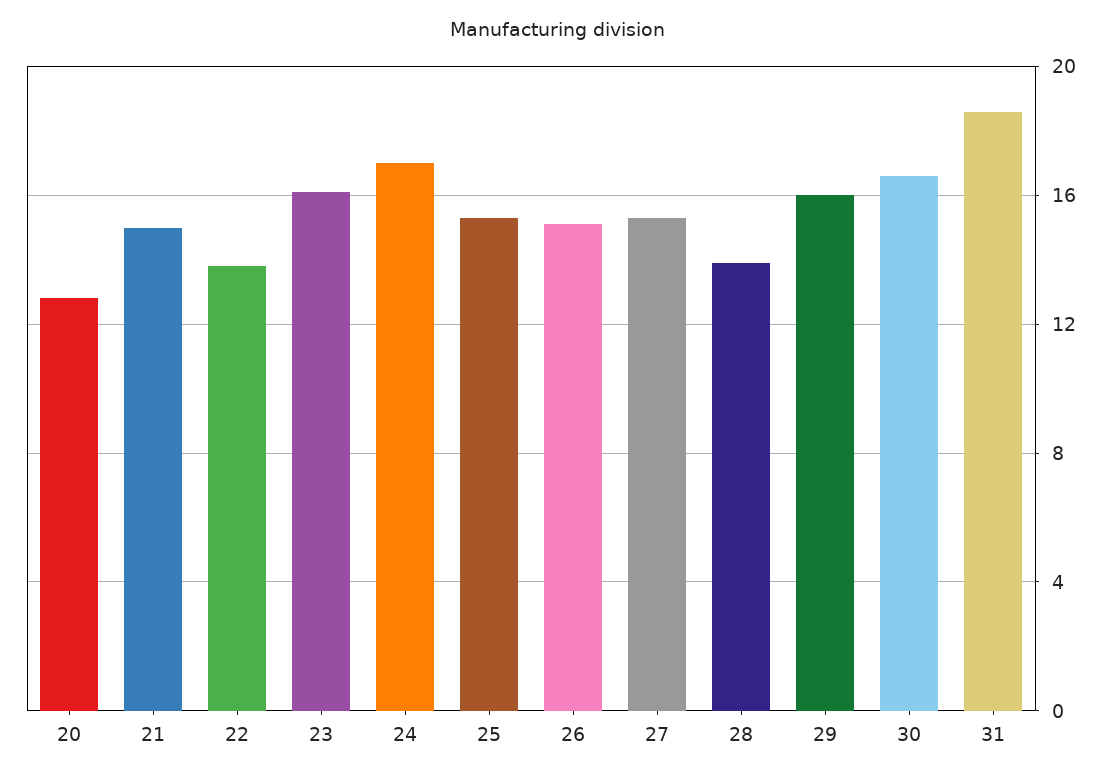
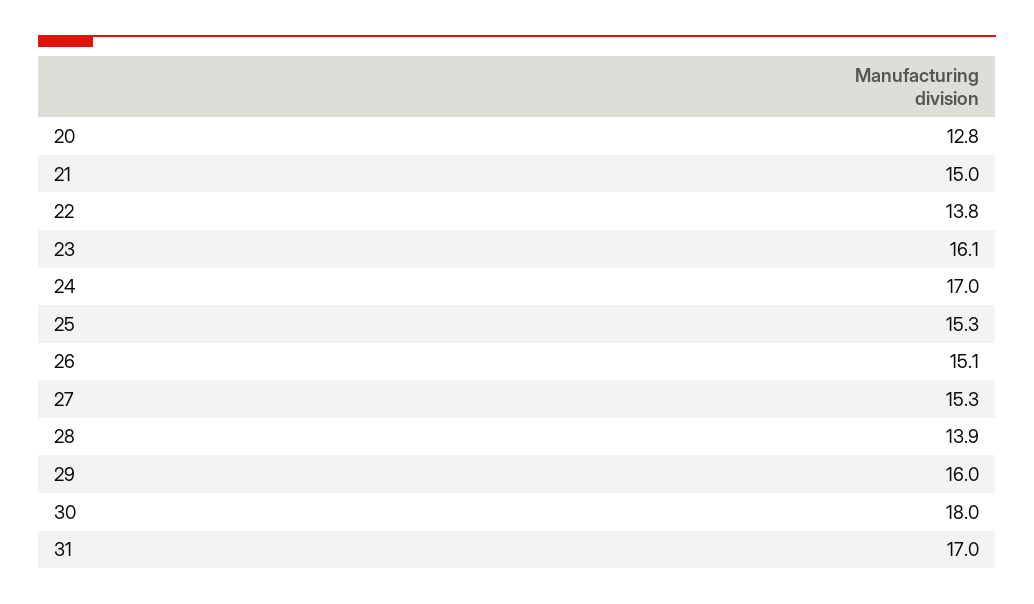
30: 16.5 -> 18
31: 18.5 -> 17

